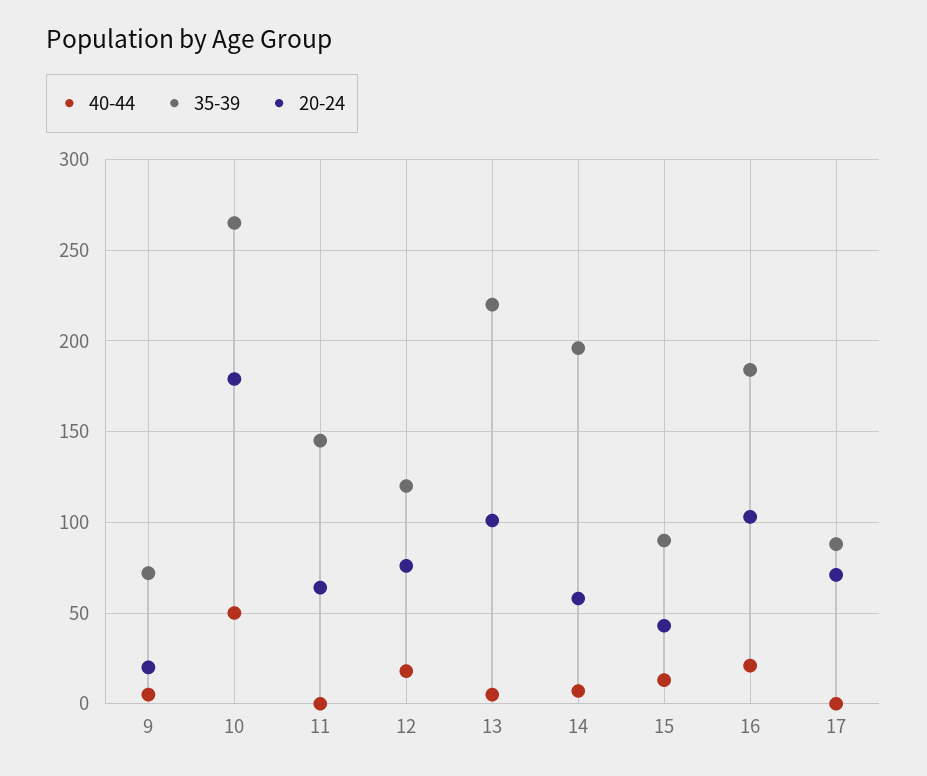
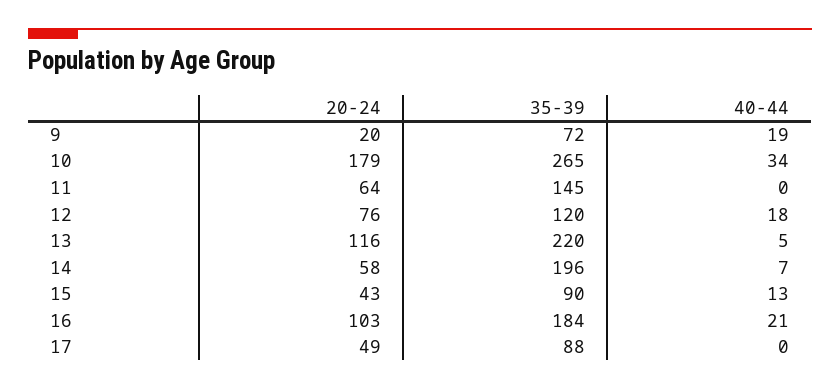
40-44, 9: 5 -> 19
40-44, 10: 50 -> 34
20-24, 13: 100 -> 116
20-24, 17: 70 -> 49

